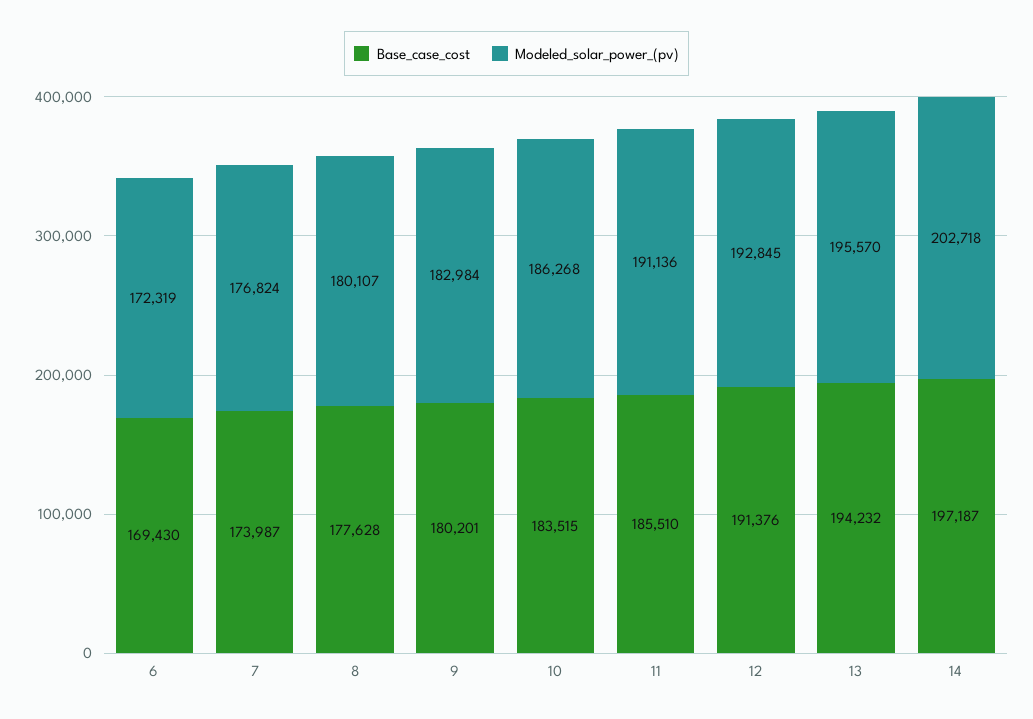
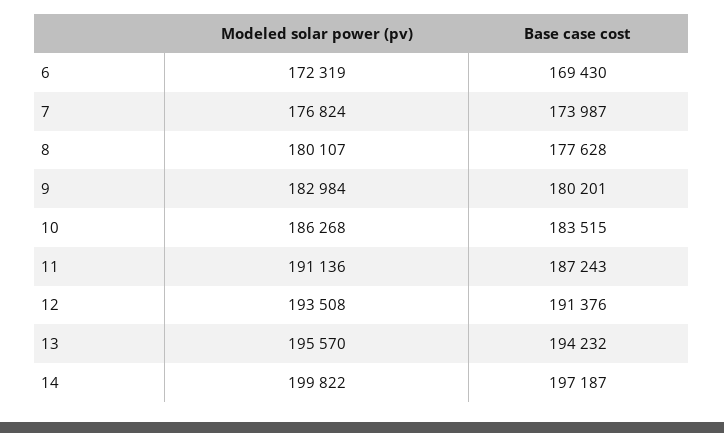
Base_case_cost, 11: 185510 -> 187243
Modeled_solar_power_(pv), 12: 192845 -> 193508
Modeled_solar_power_(pv), 14: 202718 -> 199822

